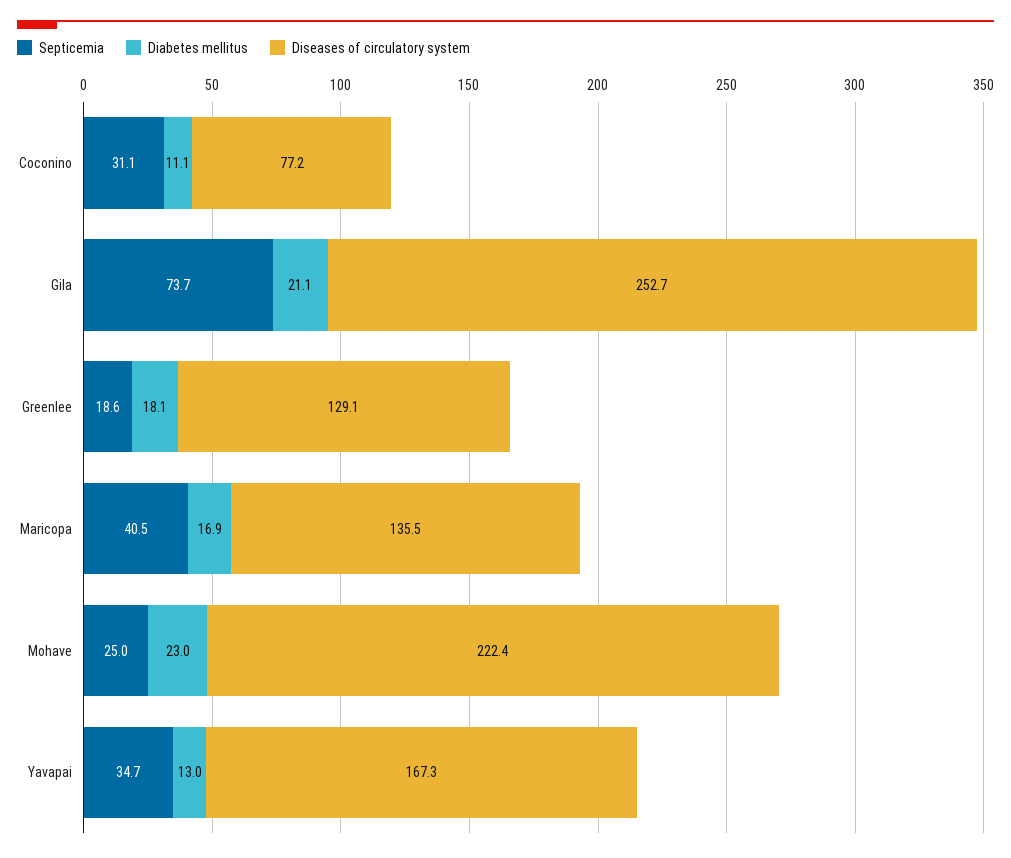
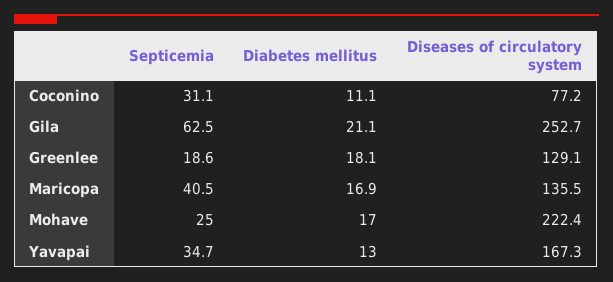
Septicemia, Gila: 73.7 -> 62.5
Diabetes mellitus, Mohave: 23 -> 17

